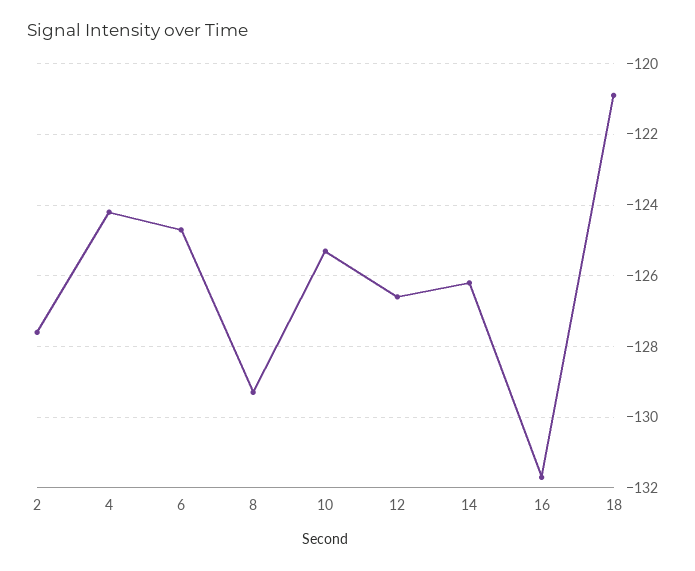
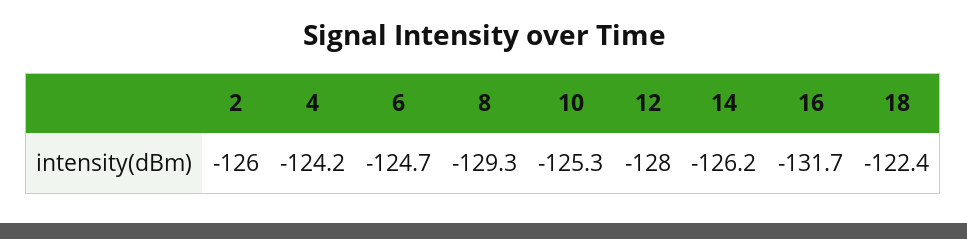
2: -127.5 -> -126
12: -126.5 -> -128
18: -121 -> -122.4

